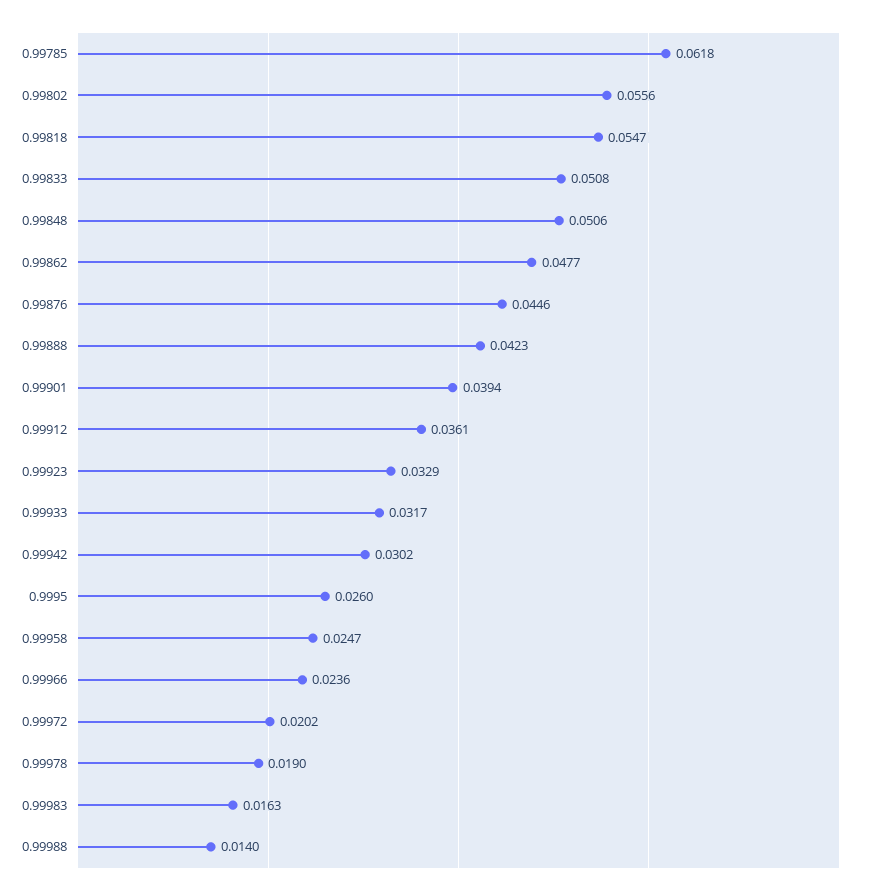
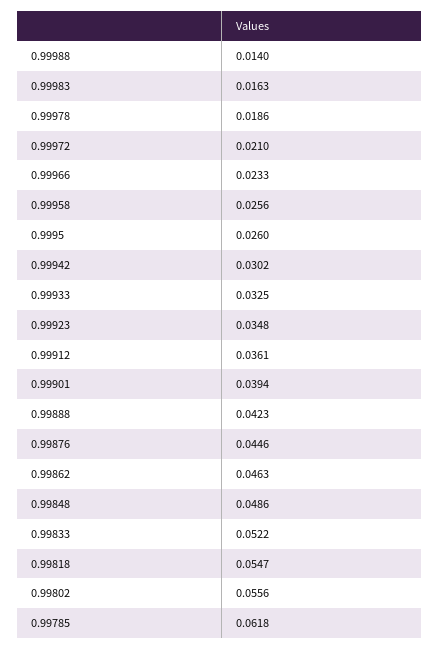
0.99833: 0.0508 -> 0.0522
0.99848: 0.0506 -> 0.0486
0.99862: 0.0477 -> 0.0463
0.99923: 0.0329 -> 0.0348
0.99933: 0.0317 -> 0.0325
0.99958: 0.0247 -> 0.0256
0.99966: 0.0236 -> 0.0233
0.99972: 0.0202 -> 0.021
0.99978: 0.019 -> 0.0186

